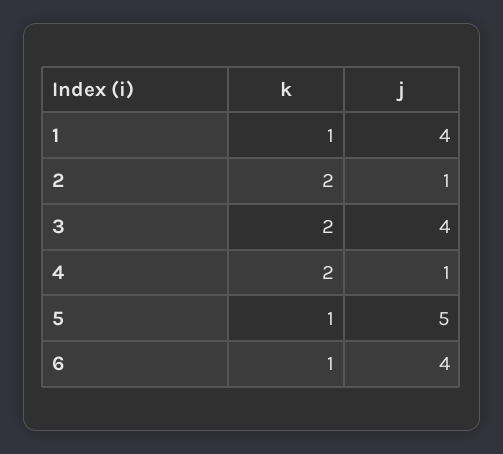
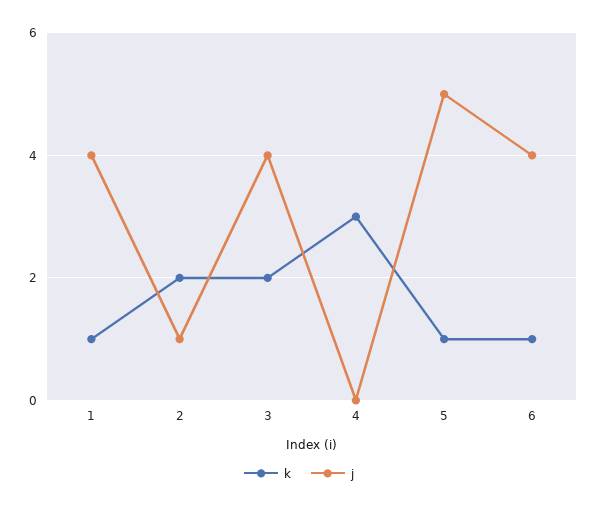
k, 4: 2 -> 3
j, 4: 1 -> 0

